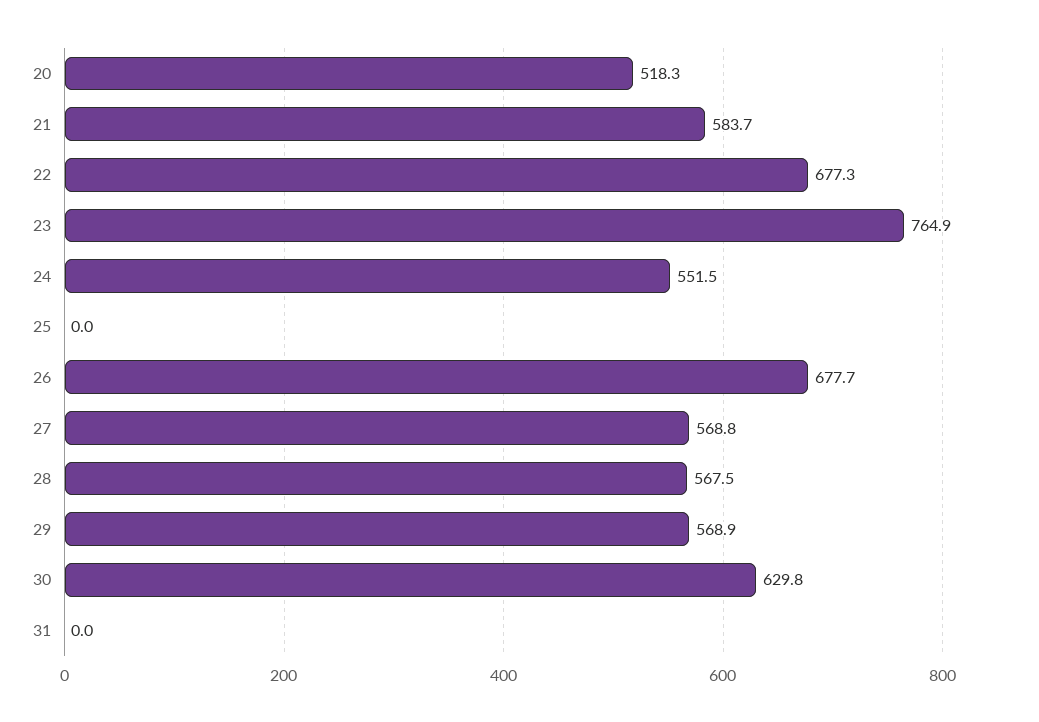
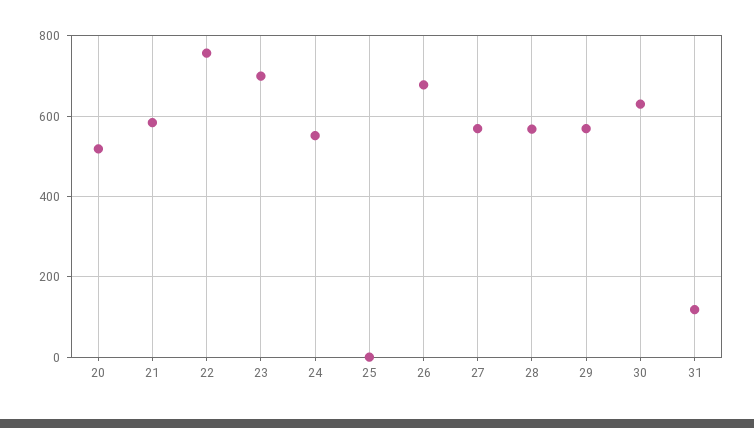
22: 677.3 -> 760
23: 764.9 -> 700
31: 0 -> 120

